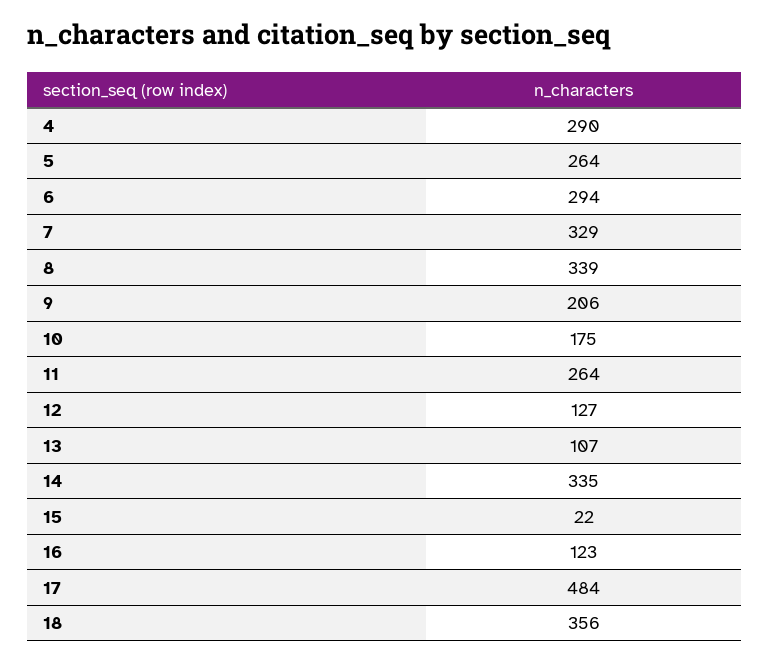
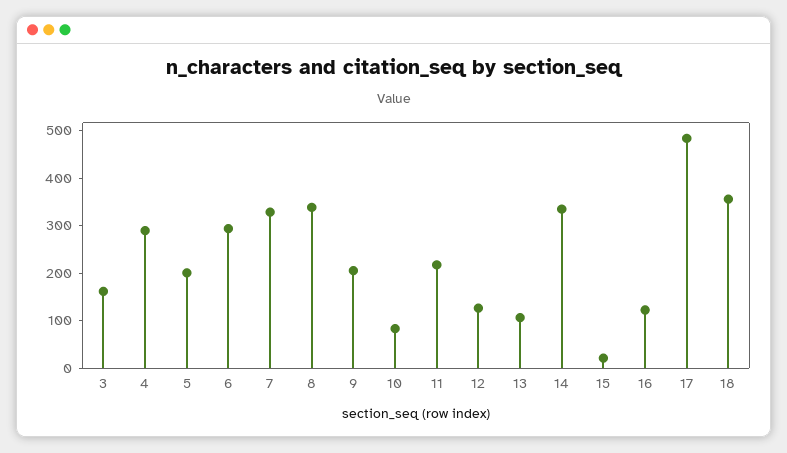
5: 264 -> 200
10: 175 -> 80
11: 264 -> 220
3: none -> 160

